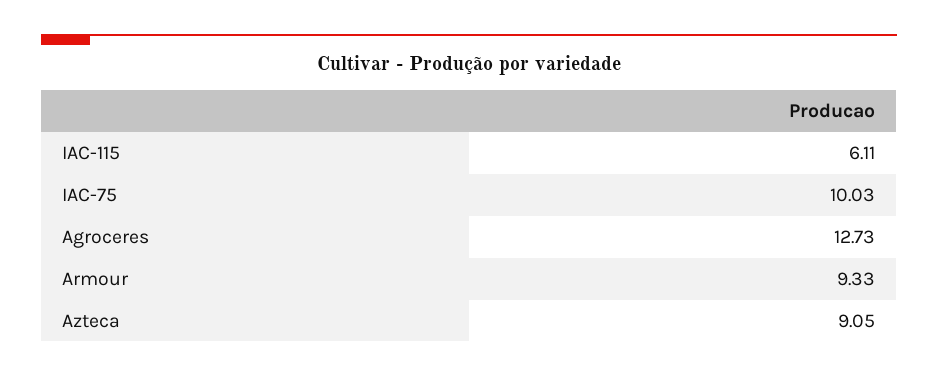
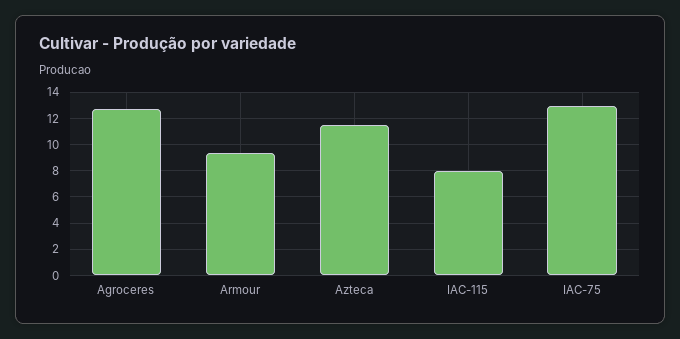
IAC-115: 6.11 -> 8
IAC-75: 10.03 -> 13
Azteca: 9.05 -> 11.5

